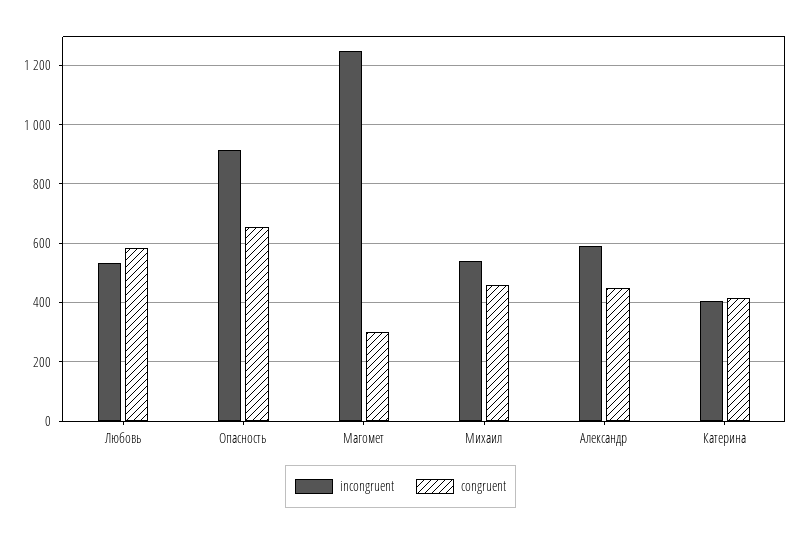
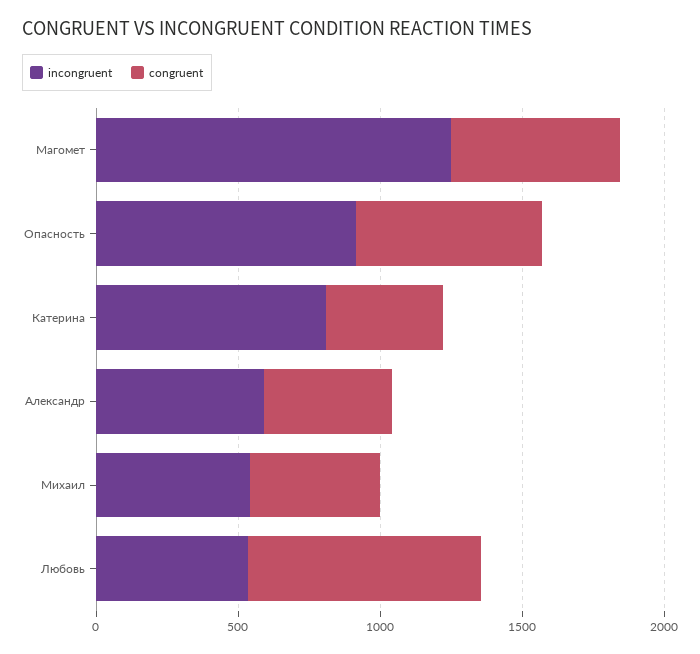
congruent, Любовь: 575 -> 800
congruent, Магомет: 300 -> 600
incongruent, Катерина: 400 -> 800

